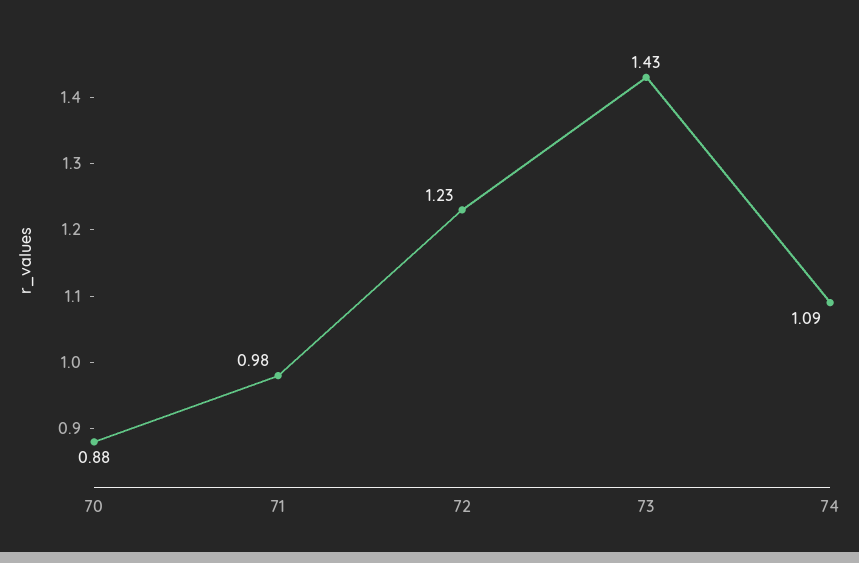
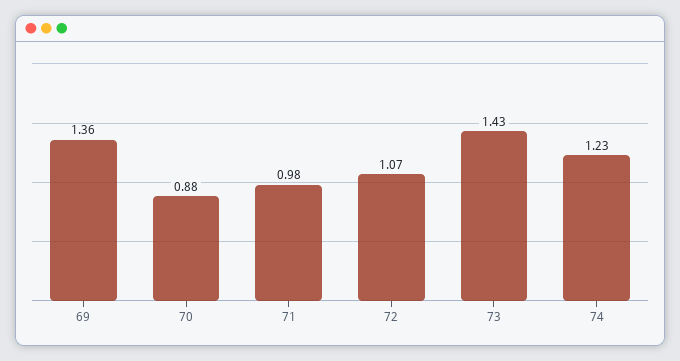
72: 1.23 -> 1.07
74: 1.09 -> 1.23
69: none -> 1.36

